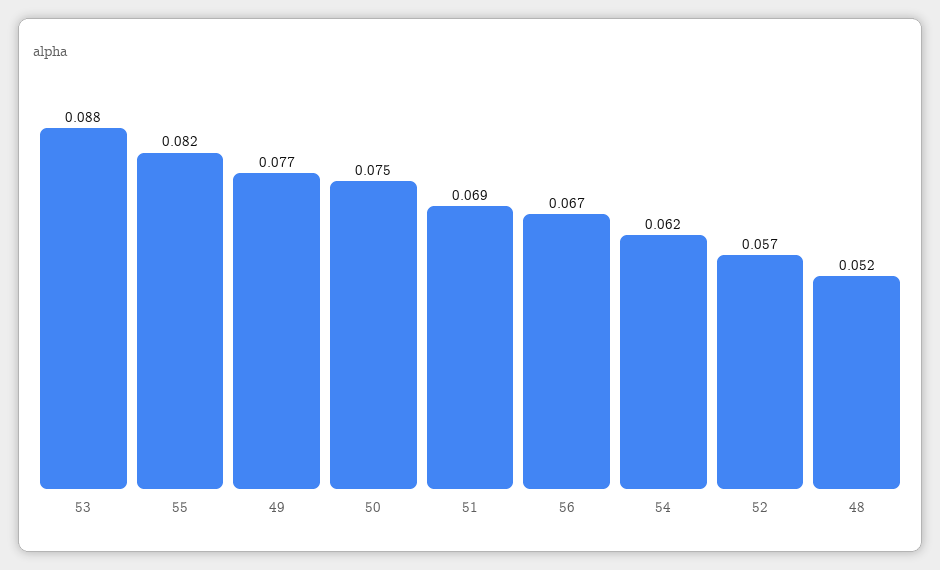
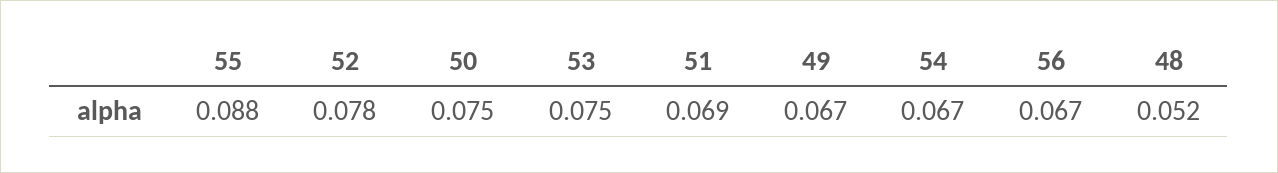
53: 0.088 -> 0.075
55: 0.082 -> 0.088
49: 0.077 -> 0.067
54: 0.062 -> 0.067
52: 0.057 -> 0.078

